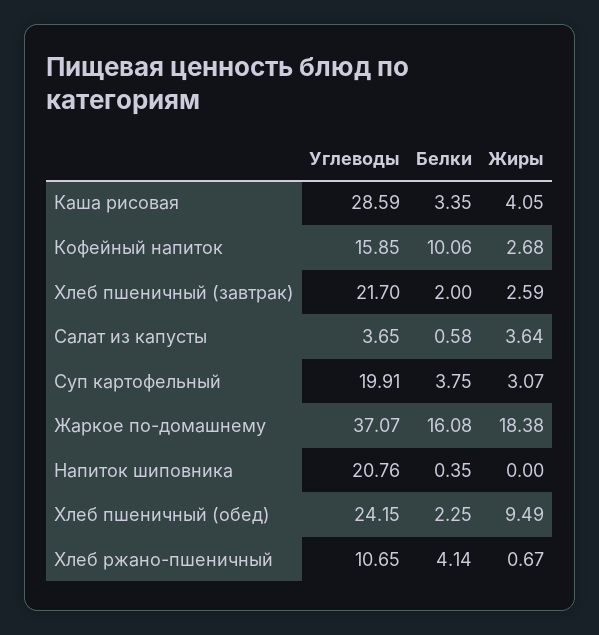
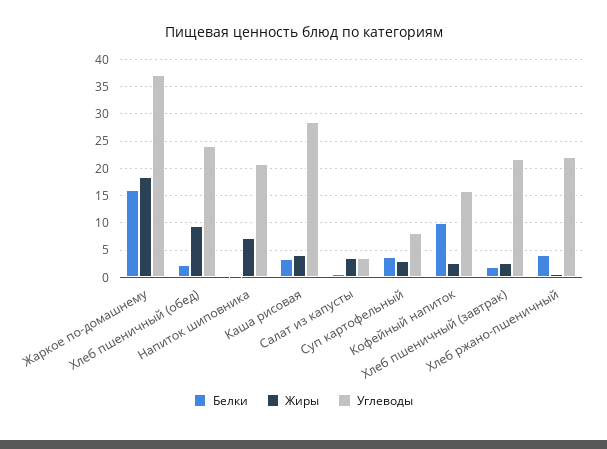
Углеводы, Суп картофельный: 19.91 -> 7.5
Жиры, Напиток шиповника: 0 -> 7.5
Углеводы, Хлеб ржано-пшеничный: 10.65 -> 22.5

